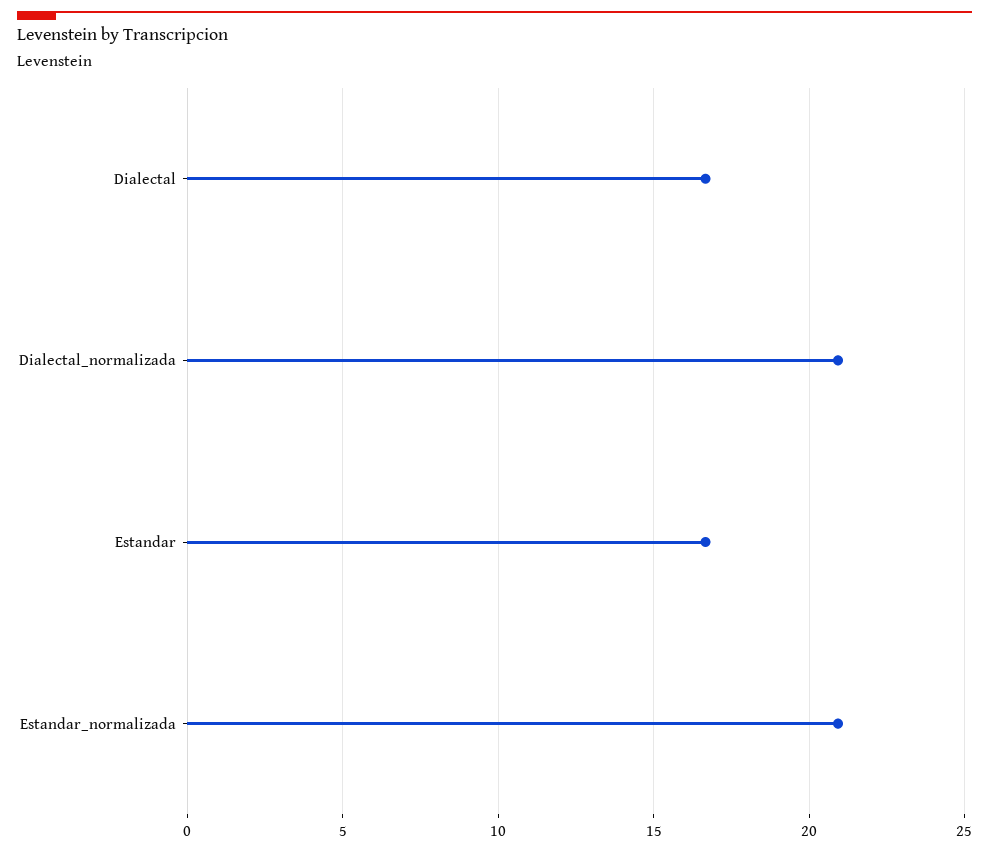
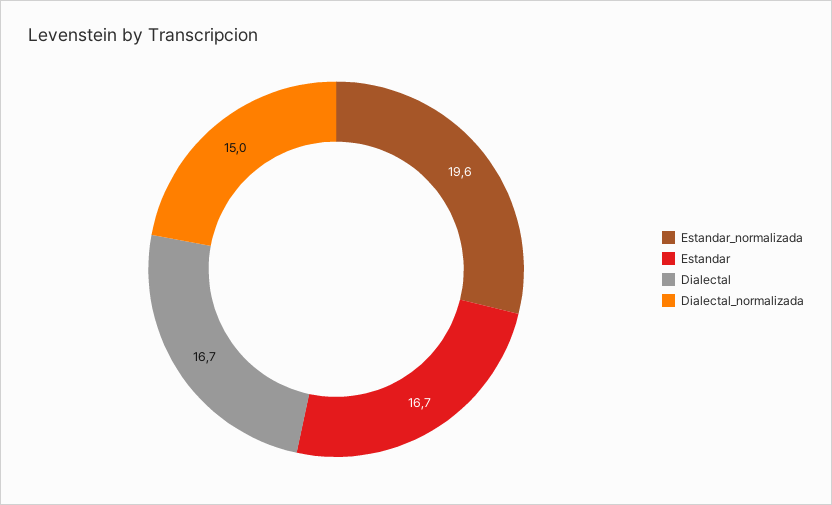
Dialectal_normalizada: 21 -> 15
Estandar_normalizada: 21 -> 19.6

